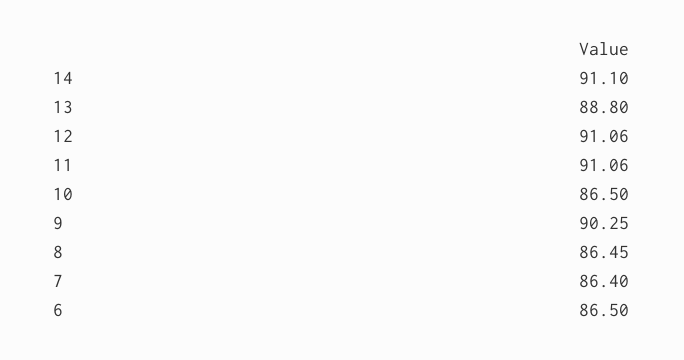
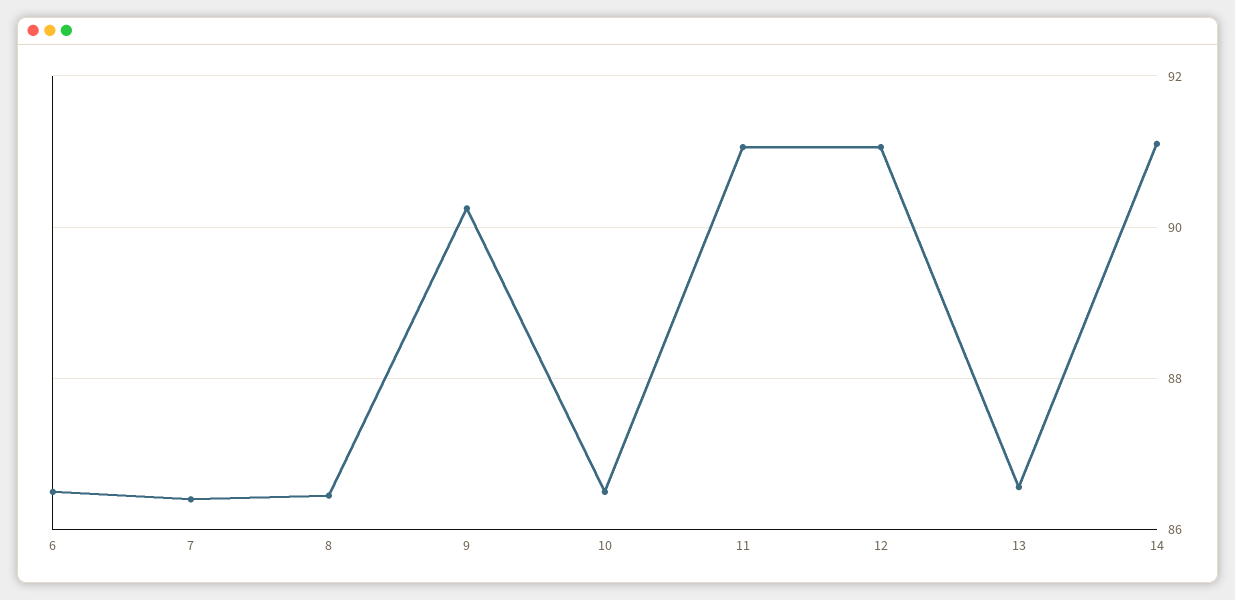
13: 88.8 -> 86.6

